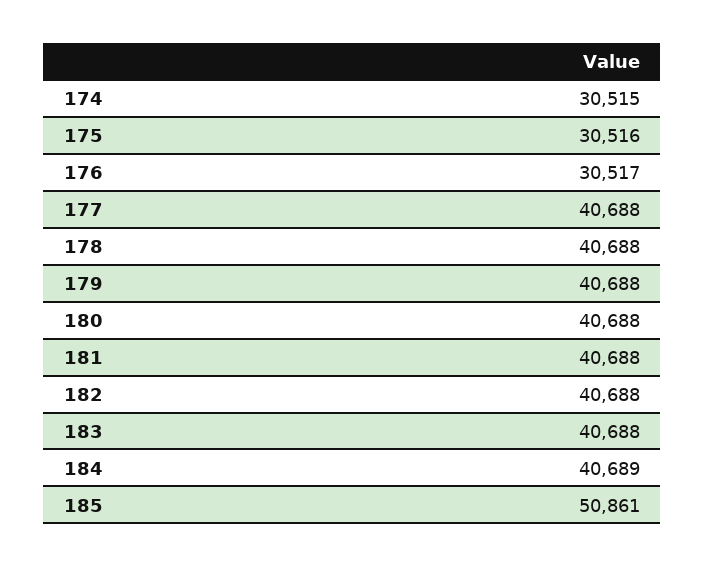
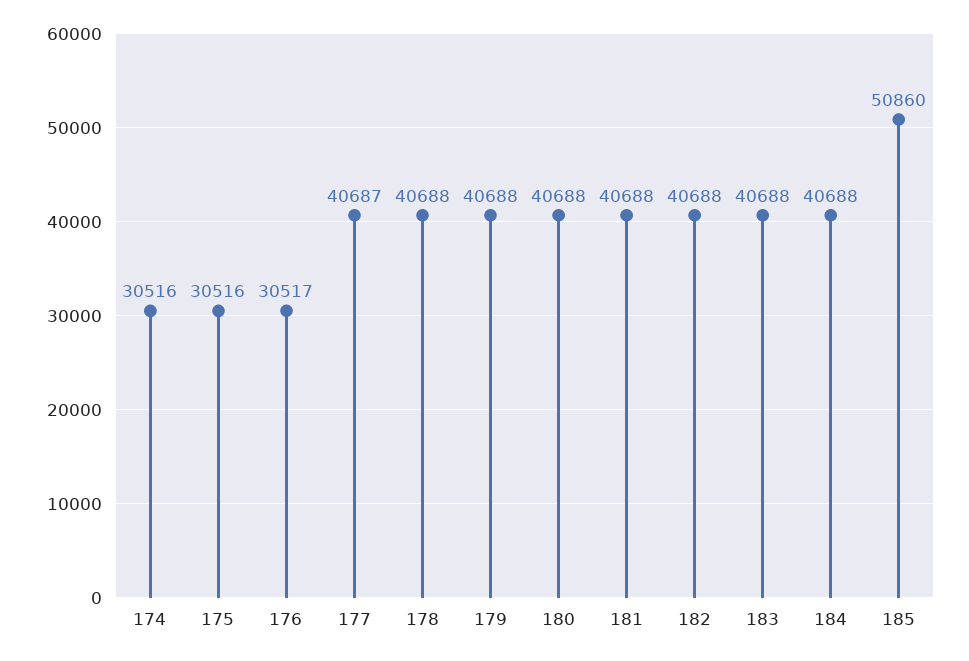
174: 30515 -> 30516
177: 40688 -> 40687
184: 40689 -> 40688
185: 50861 -> 50860

